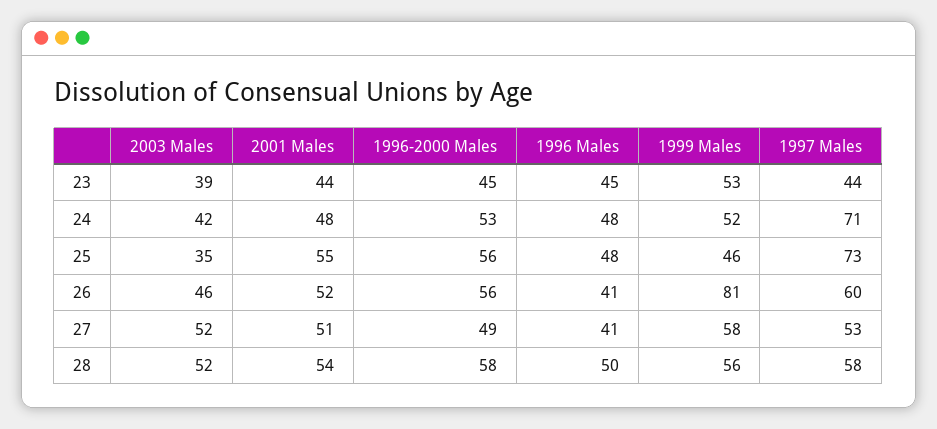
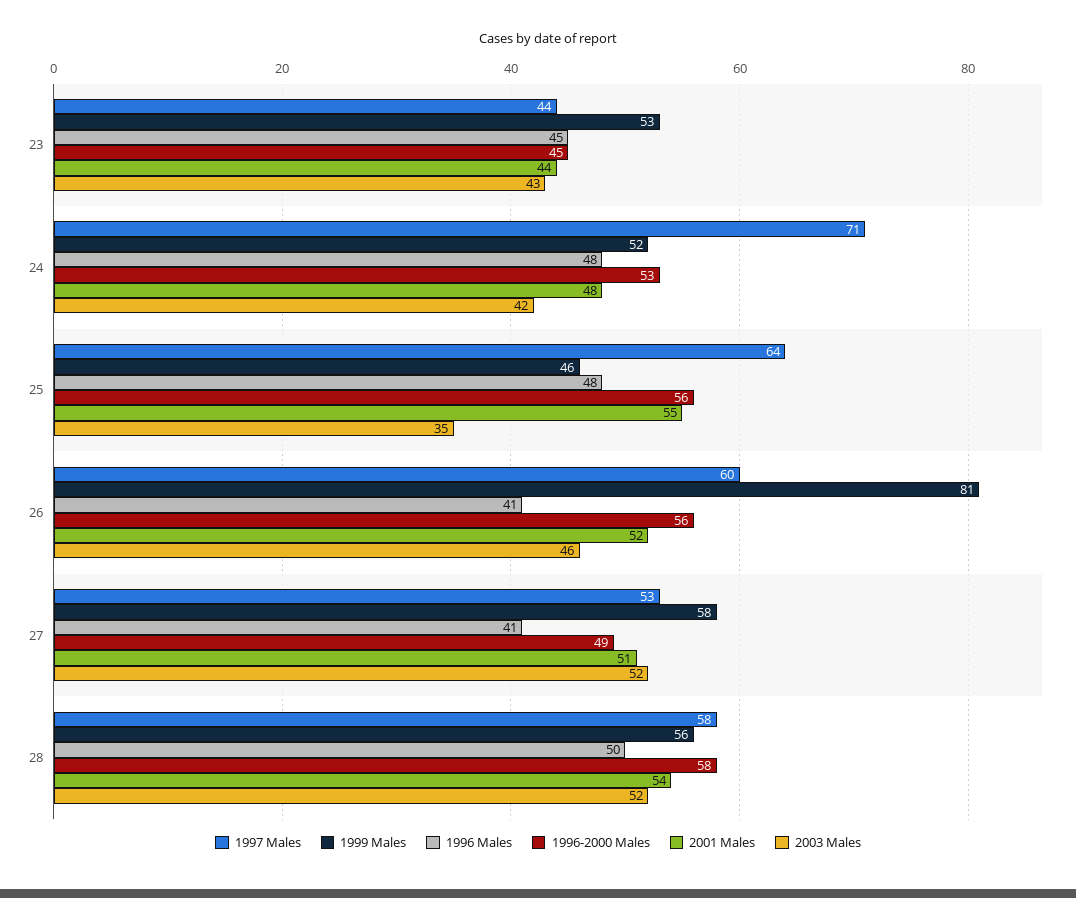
2003 Males, 23: 39 -> 43
1997 Males, 25: 73 -> 64

